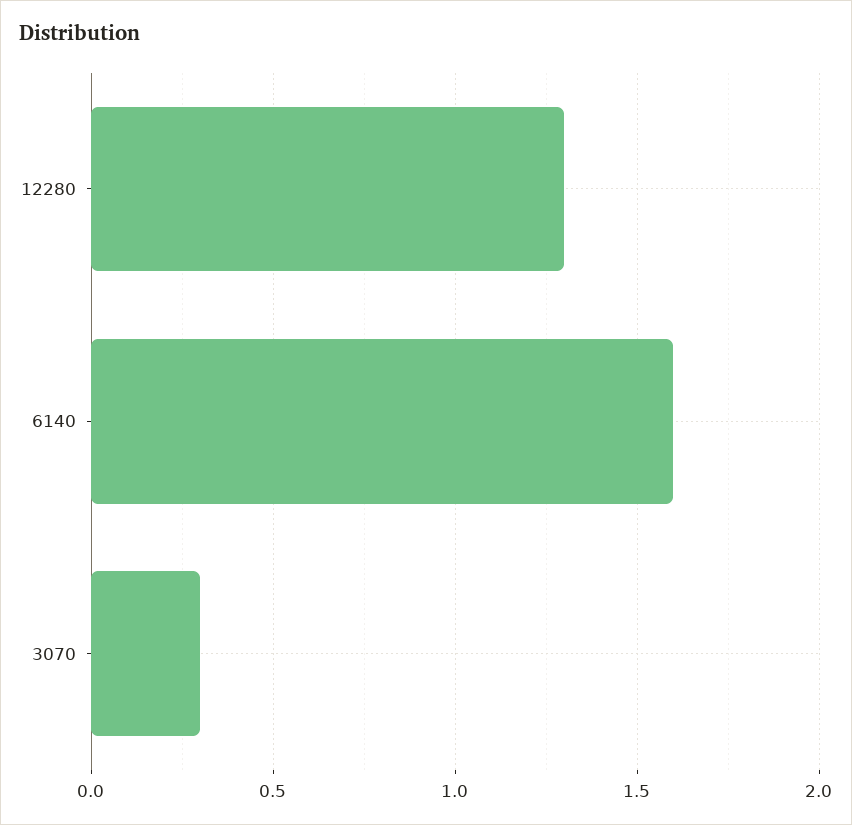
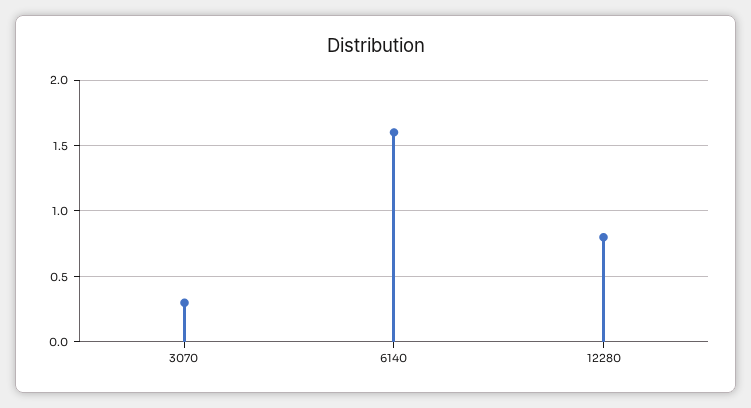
12280: 1.3 -> 0.8

